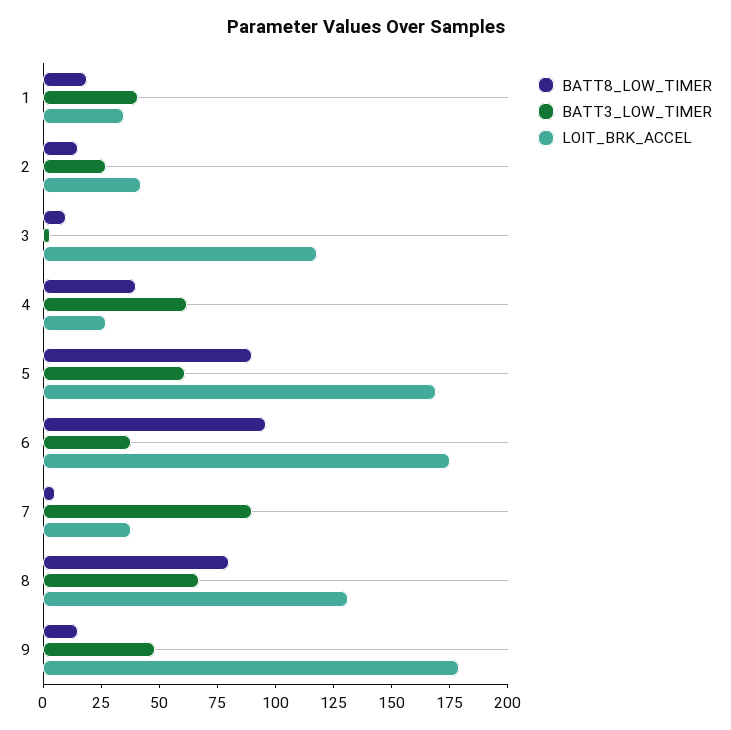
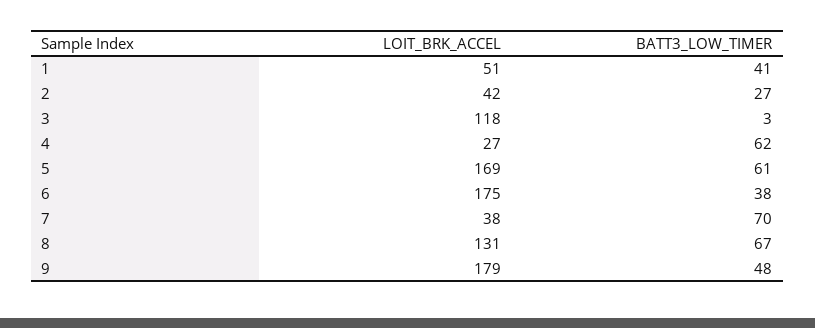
BATT8_LOW_TIMER, 1: 20 -> none
LOIT_BRK_ACCEL, 1: 35 -> 51
BATT8_LOW_TIMER, 2: 15 -> none
BATT8_LOW_TIMER, 3: 10 -> none
BATT8_LOW_TIMER, 4: 40 -> none
BATT8_LOW_TIMER, 5: 90 -> none
BATT8_LOW_TIMER, 6: 95 -> none
BATT8_LOW_TIMER, 7: 5 -> none
BATT3_LOW_TIMER, 7: 90 -> 70
BATT8_LOW_TIMER, 8: 80 -> none
BATT8_LOW_TIMER, 9: 15 -> none

